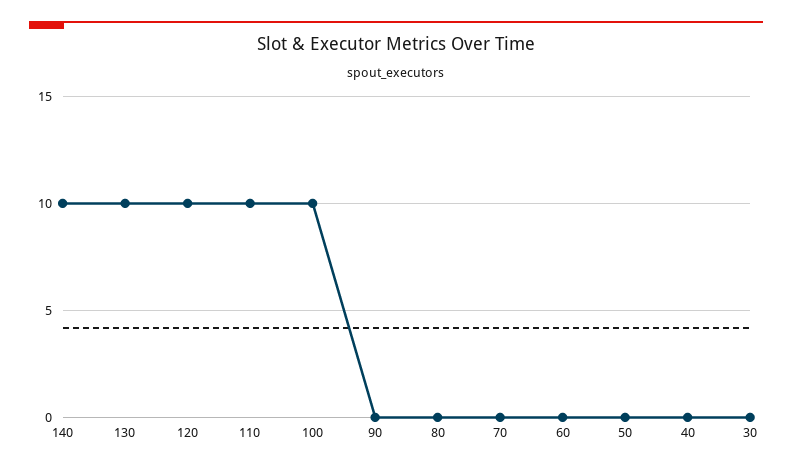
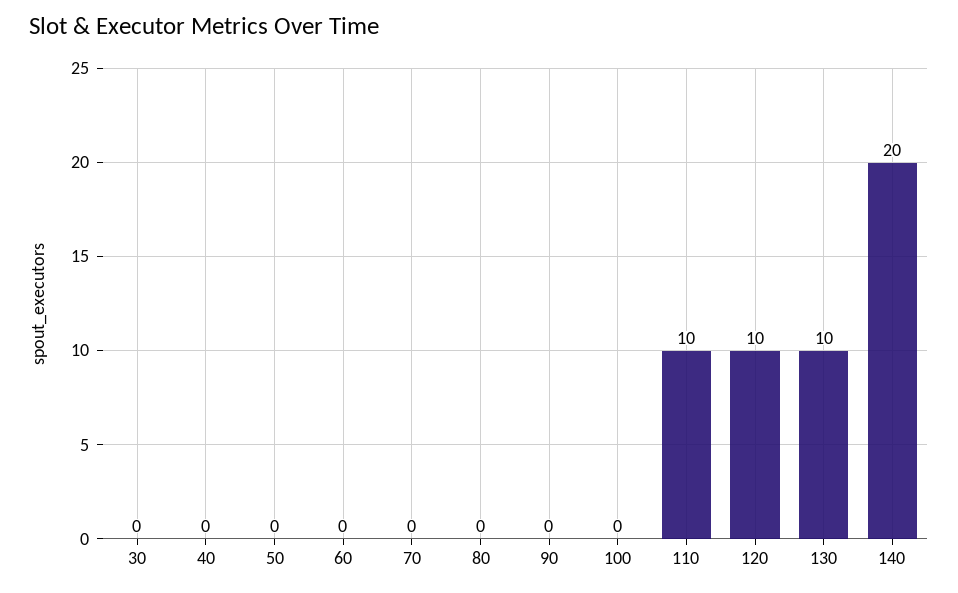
140: 10 -> 20
100: 10 -> 0

